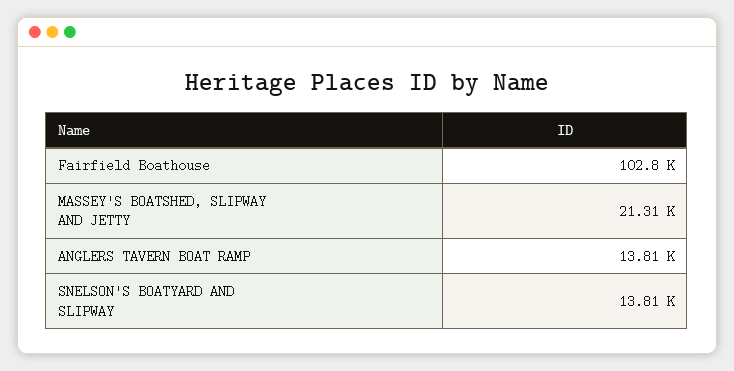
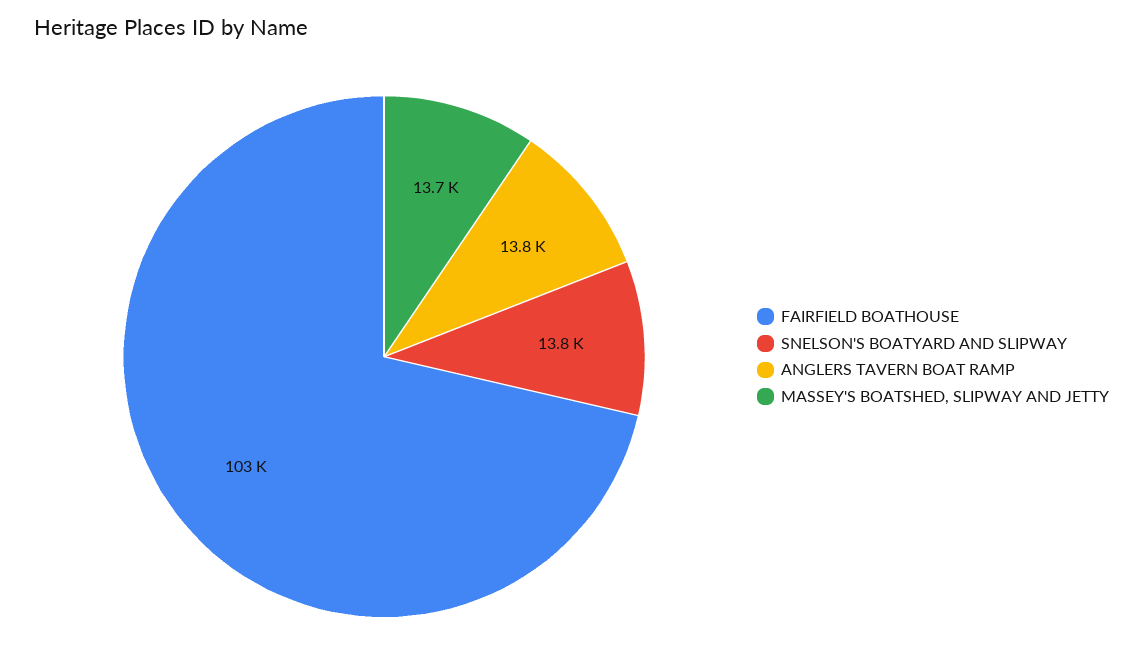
MASSEY'S BOATSHED, SLIPWAY AND JETTY: 21310 -> 13700

